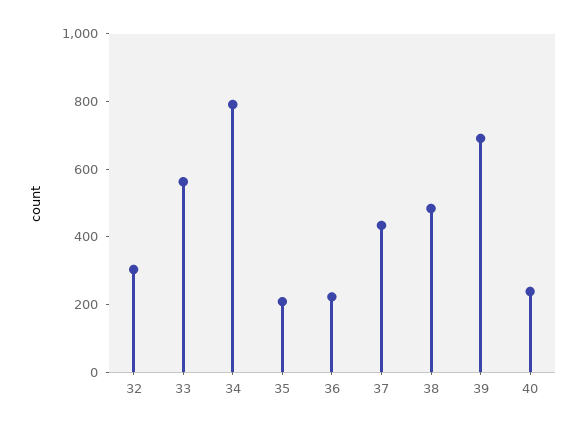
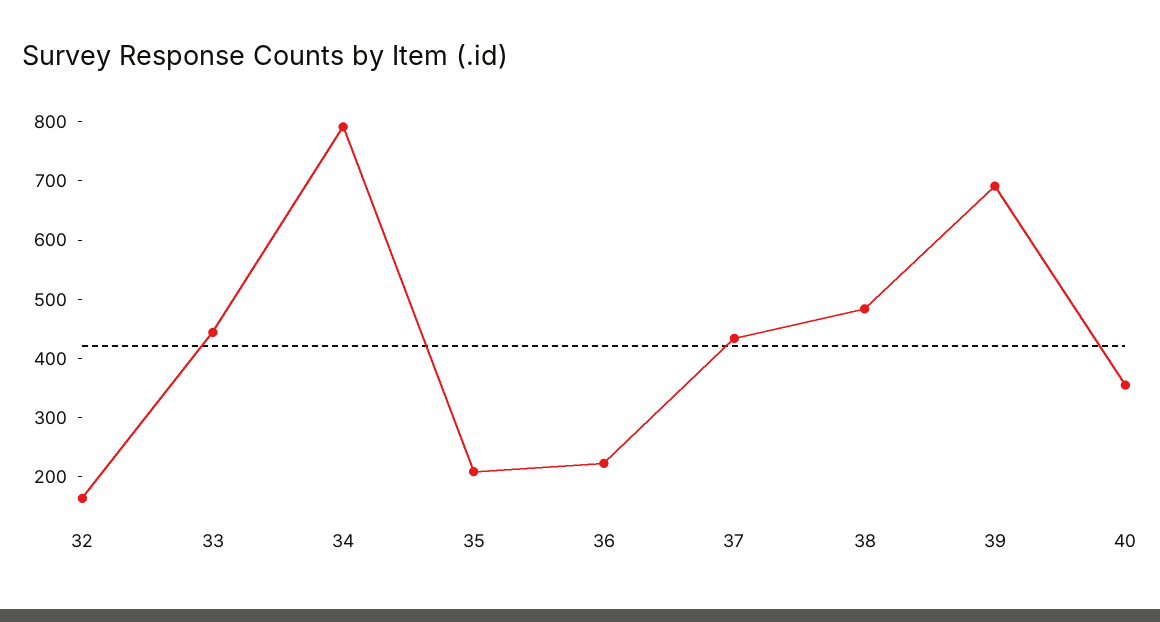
32: 300 -> 160
33: 550 -> 440
40: 250 -> 360

